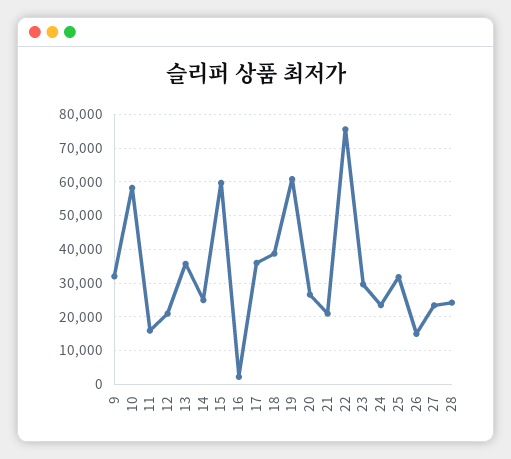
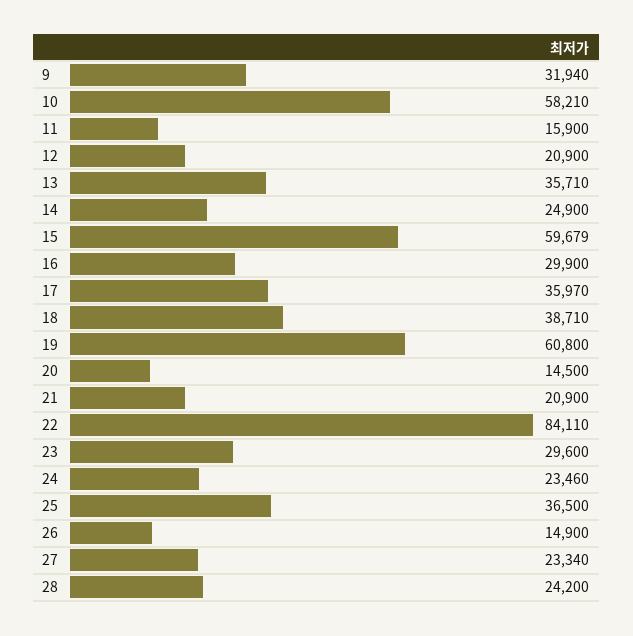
16: 2000 -> 29900
20: 26000 -> 14500
22: 76000 -> 84110
25: 32000 -> 36500

